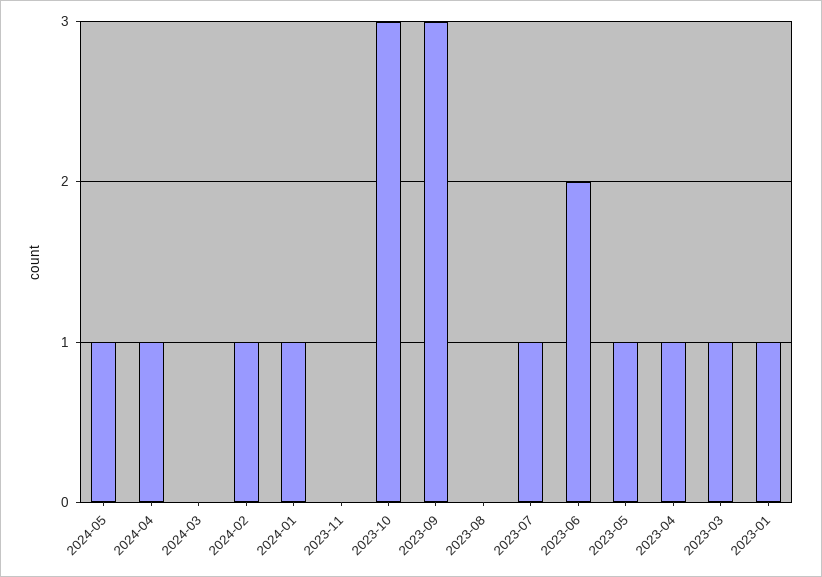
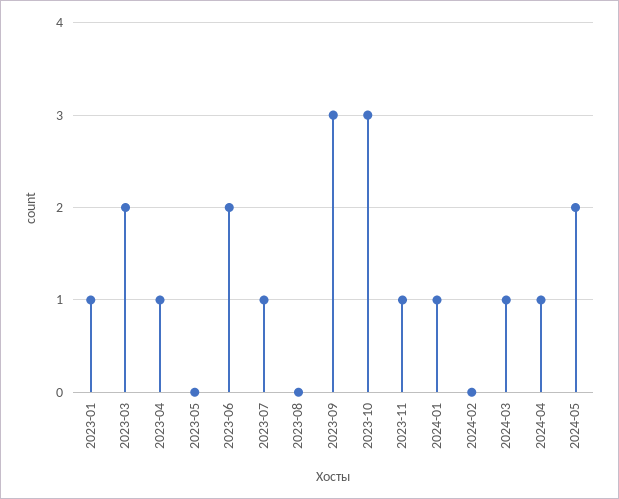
2024-05: 1 -> 2
2024-03: 0 -> 1
2024-02: 1 -> 0
2023-11: 0 -> 1
2023-05: 1 -> 0
2023-03: 1 -> 2

